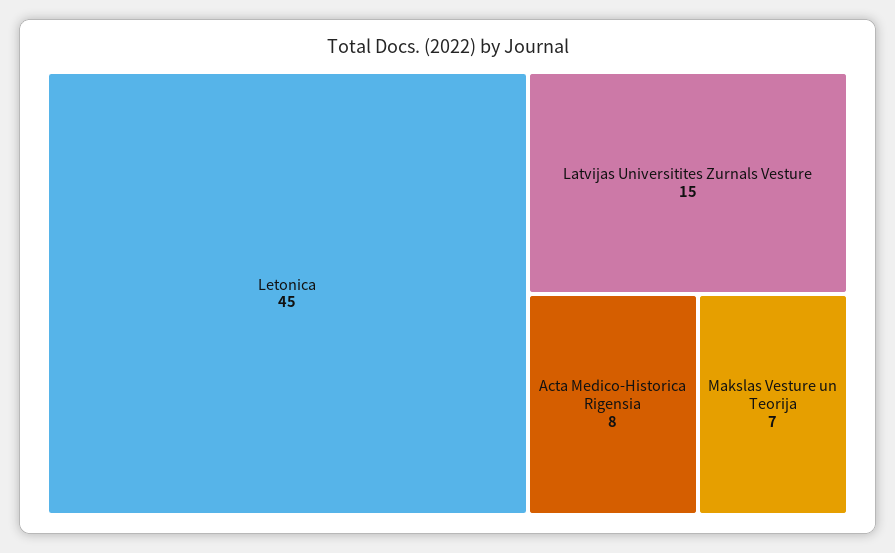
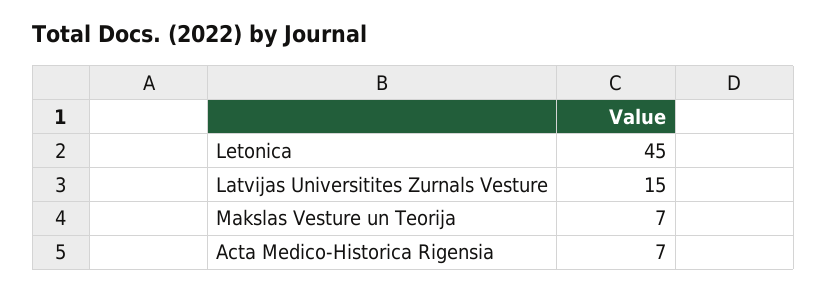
Acta Medico-Historica Rigensia: 8 -> 7

